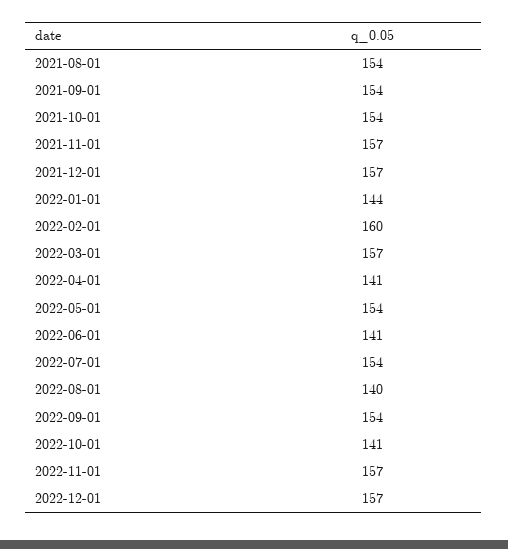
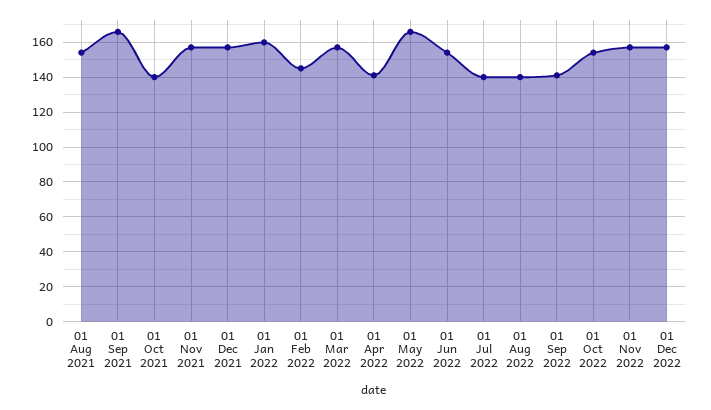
2021-09-01: 154 -> 165
2021-10-01: 154 -> 140
2022-01-01: 144 -> 160
2022-02-01: 160 -> 145
2022-05-01: 154 -> 165
2022-06-01: 141 -> 155
2022-07-01: 154 -> 140
2022-09-01: 154 -> 140
2022-10-01: 141 -> 155

